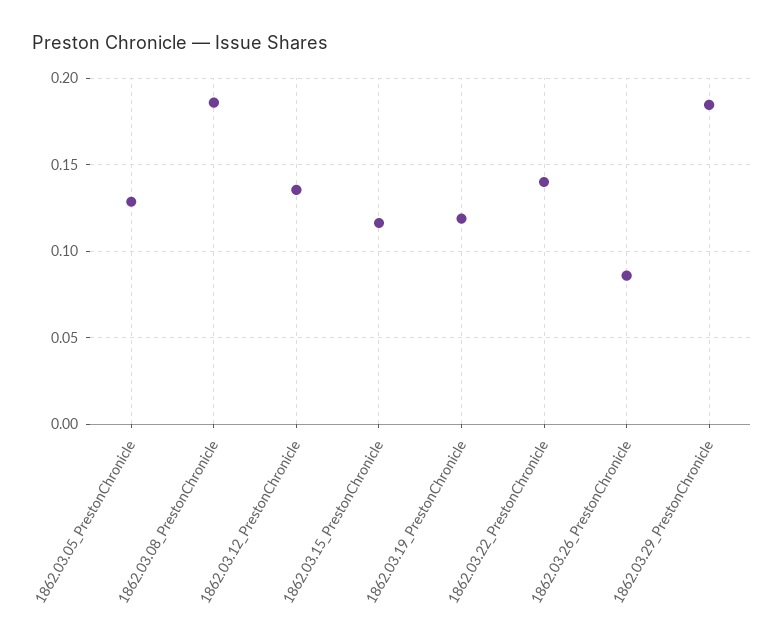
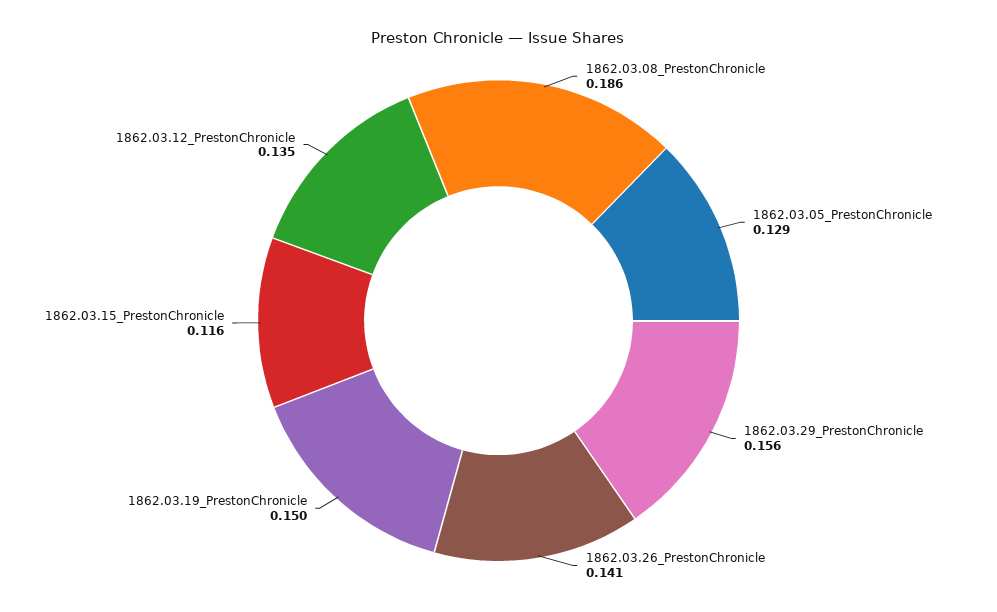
1862.03.19_PrestonChronicle: 0.12 -> 0.15
1862.03.22_PrestonChronicle: 0.14 -> none
1862.03.26_PrestonChronicle: 0.085 -> 0.141
1862.03.29_PrestonChronicle: 0.185 -> 0.156

